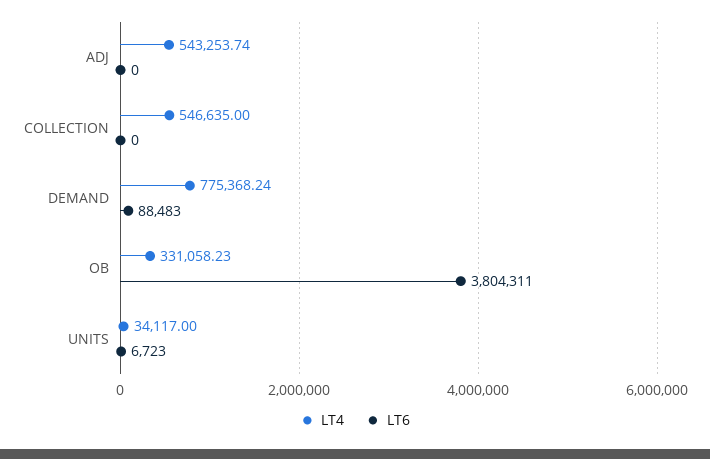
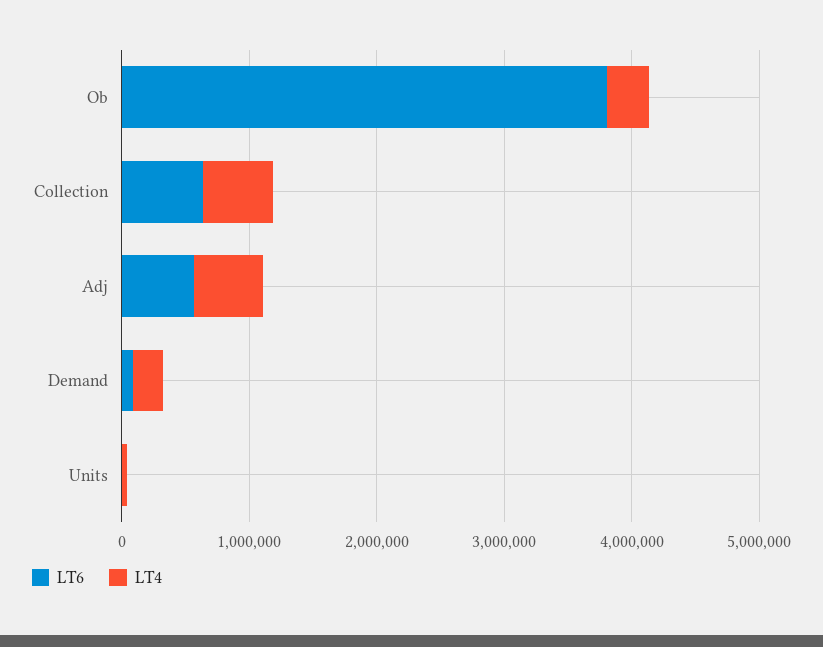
LT6, ADJ: 0 -> 600000
LT6, COLLECTION: 0 -> 600000
LT4, DEMAND: 775368.24 -> 200000

